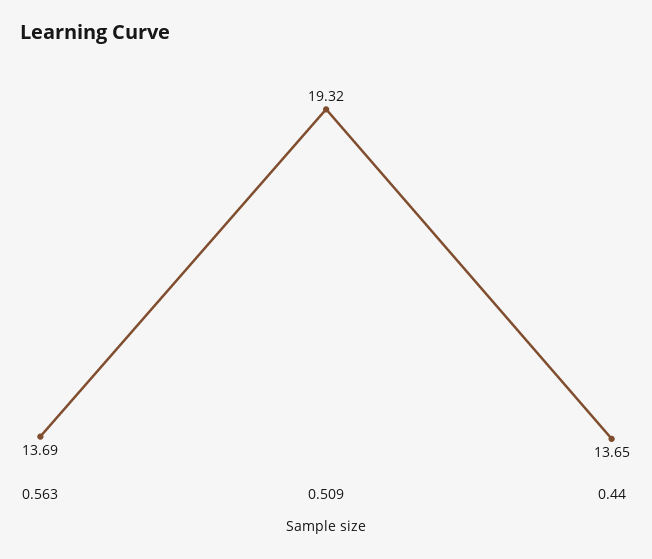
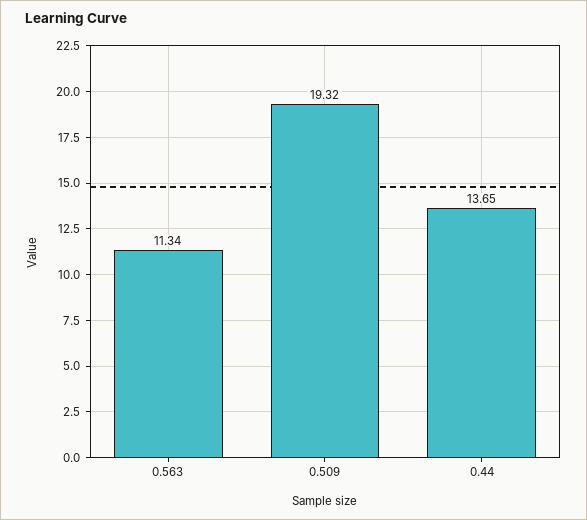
0.563: 13.69 -> 11.34

